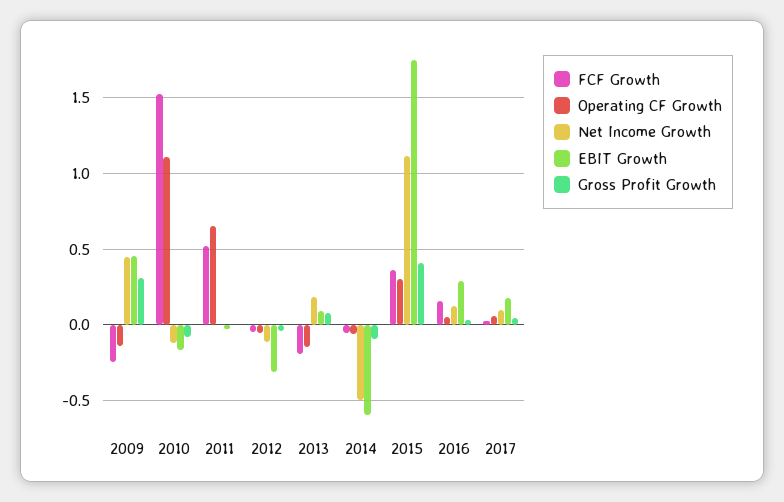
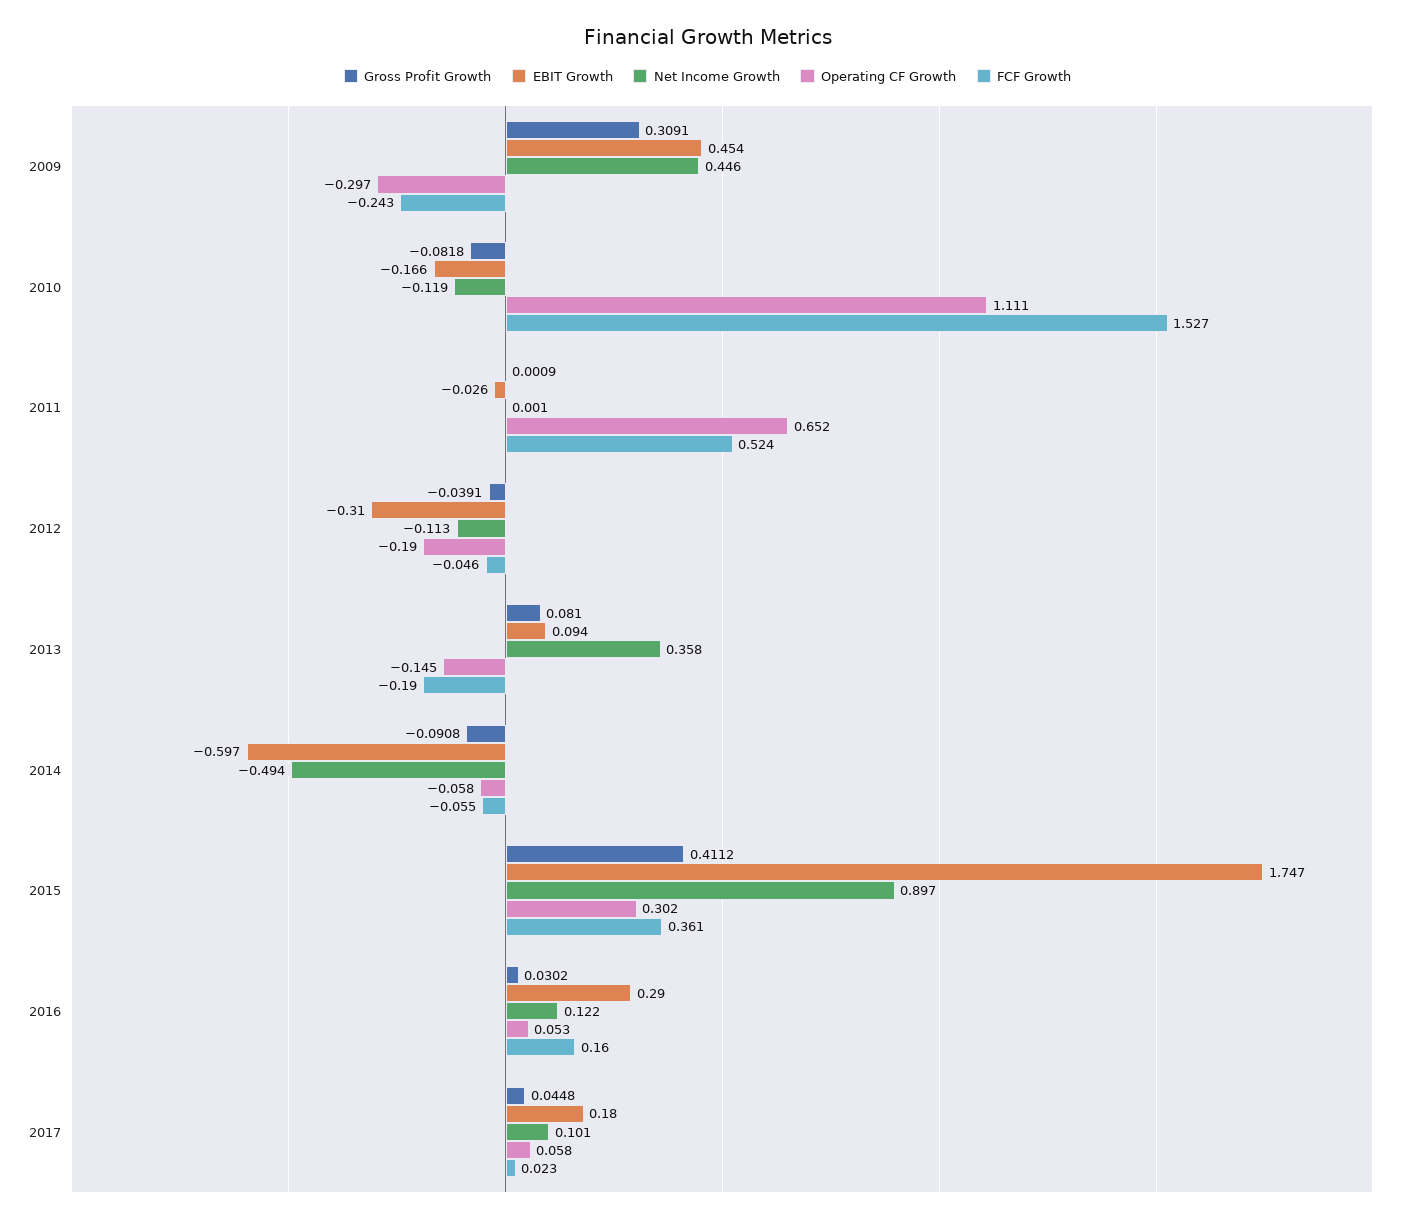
Operating CF Growth, 2009: -0.15 -> -0.297
Operating CF Growth, 2012: -0.05 -> -0.19
Net Income Growth, 2013: 0.2 -> 0.358
Net Income Growth, 2015: 1.1 -> 0.897

